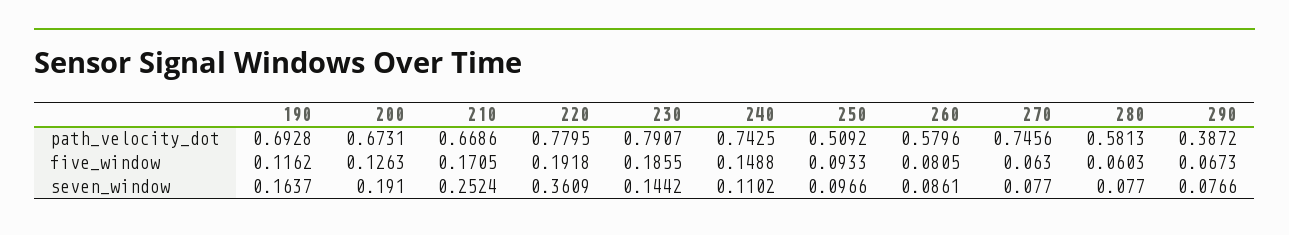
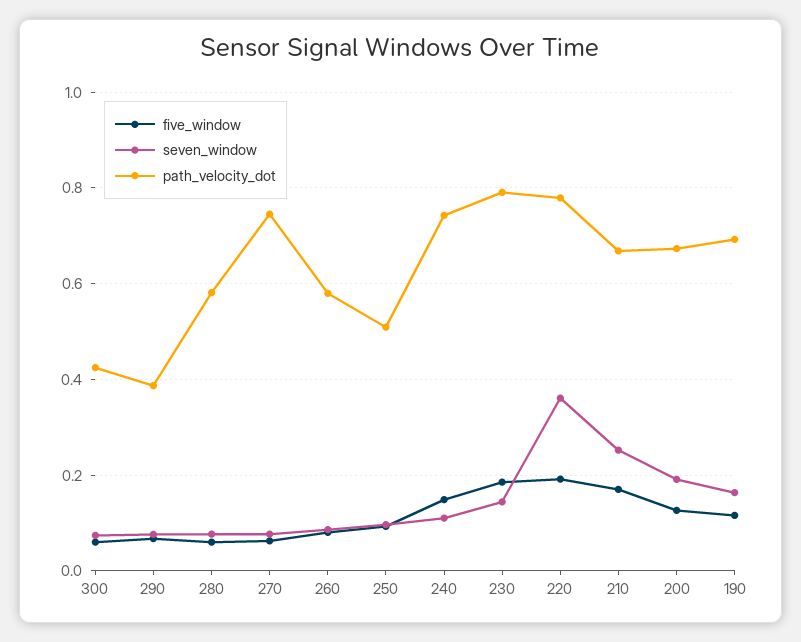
five_window, 300: none -> 0.06
seven_window, 300: none -> 0.08
path_velocity_dot, 300: none -> 0.42

